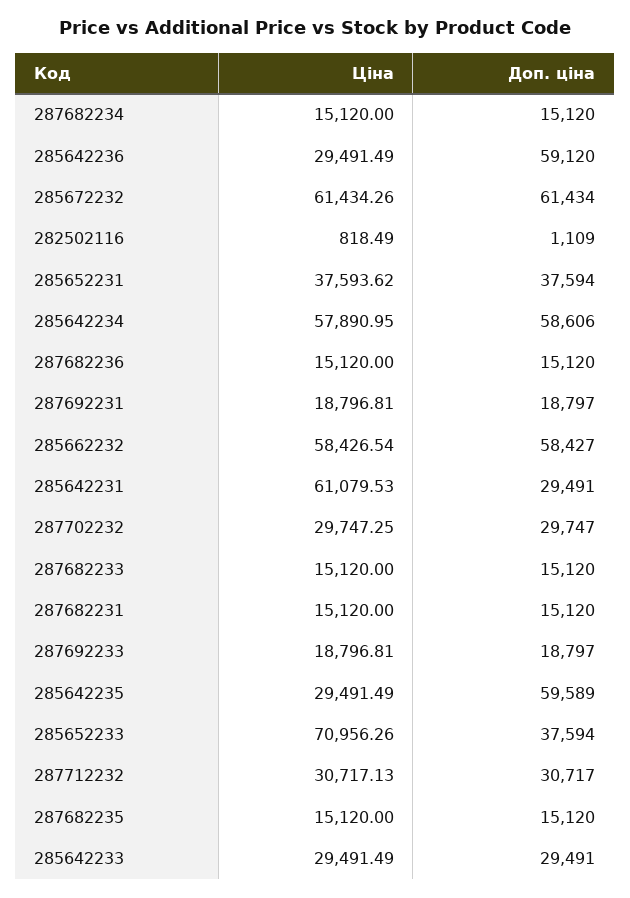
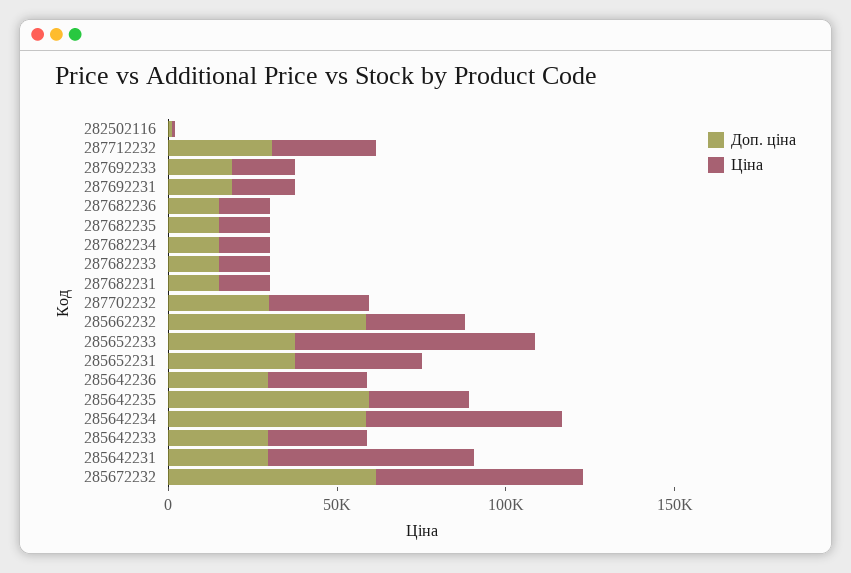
Доп. ціна, 285642236: 59120 -> 30000
Ціна, 285662232: 58426.54 -> 30000

